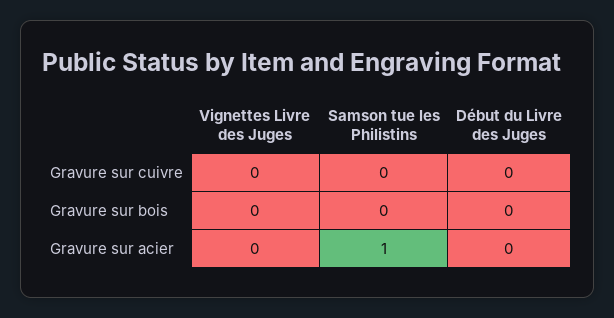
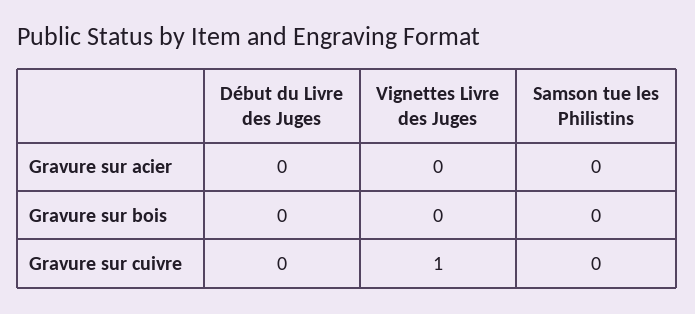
Vignettes Livre des Juges, Gravure sur cuivre: 0 -> 1
Samson tue les Philistins, Gravure sur acier: 1 -> 0

